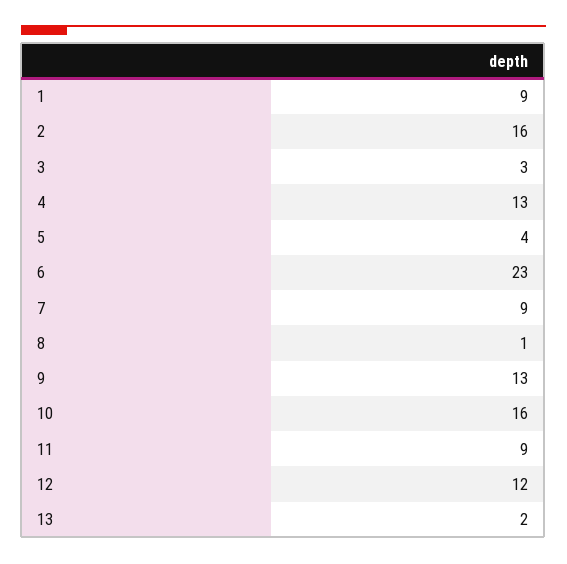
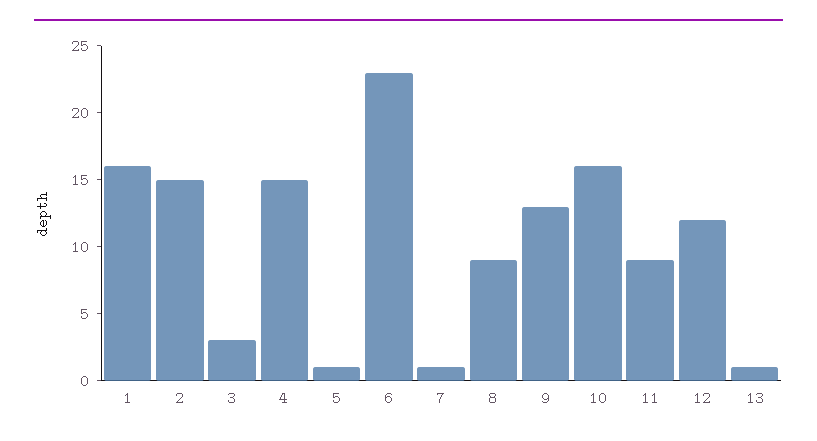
1: 9 -> 16
2: 16 -> 15
4: 13 -> 15
5: 4 -> 1
7: 9 -> 1
8: 1 -> 9
13: 2 -> 1

